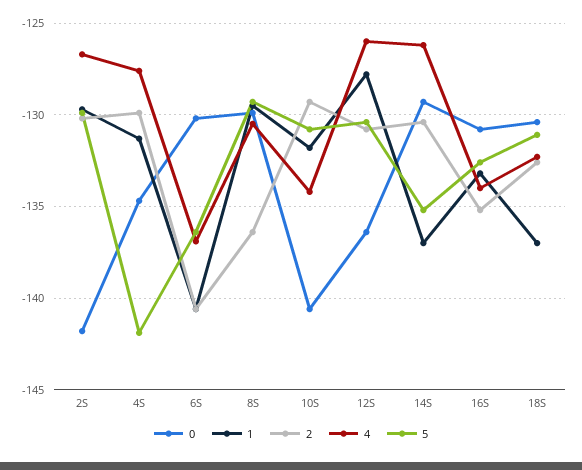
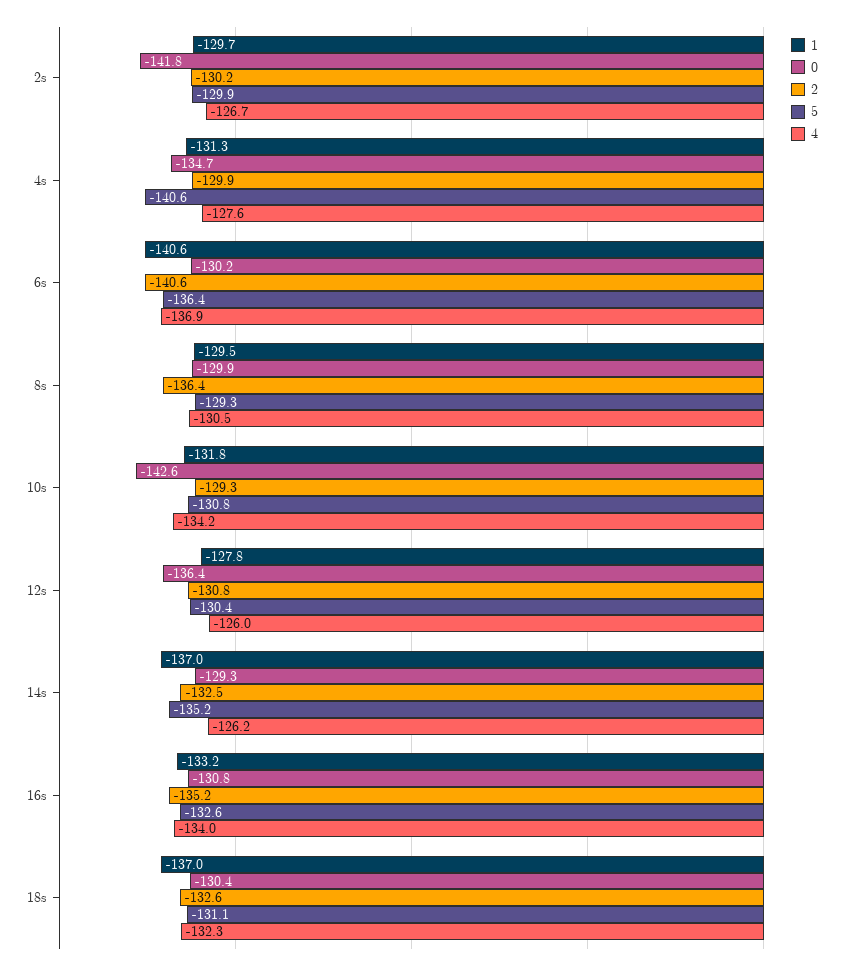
5, 4S: -142 -> -140.6
0, 10S: -140.5 -> -142.6
2, 14S: -130.5 -> -132.5

